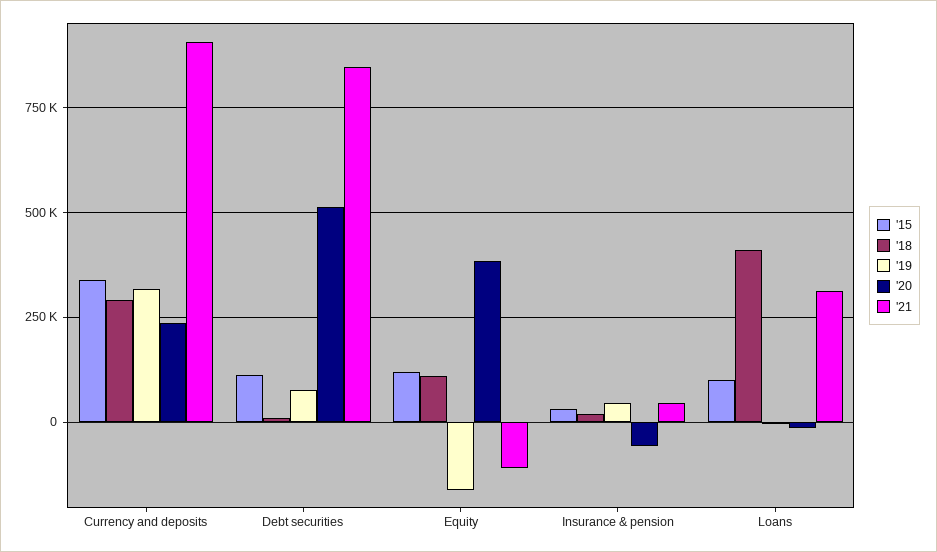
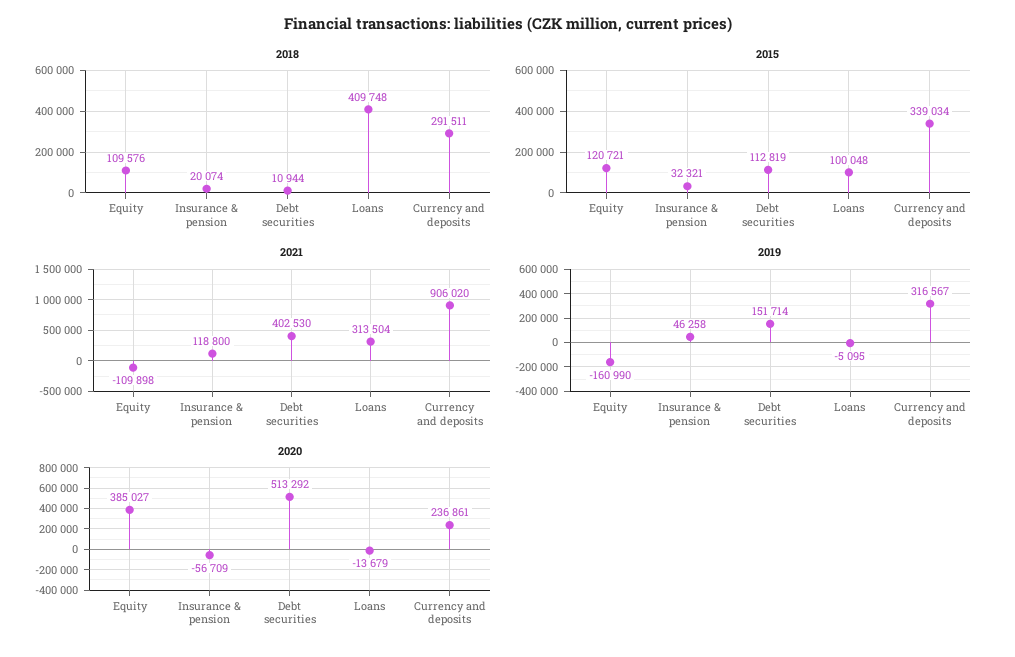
'19, Debt securities: 75000 -> 151714
'21, Debt securities: 850000 -> 402530
'21, Insurance & pension: 50000 -> 118800

